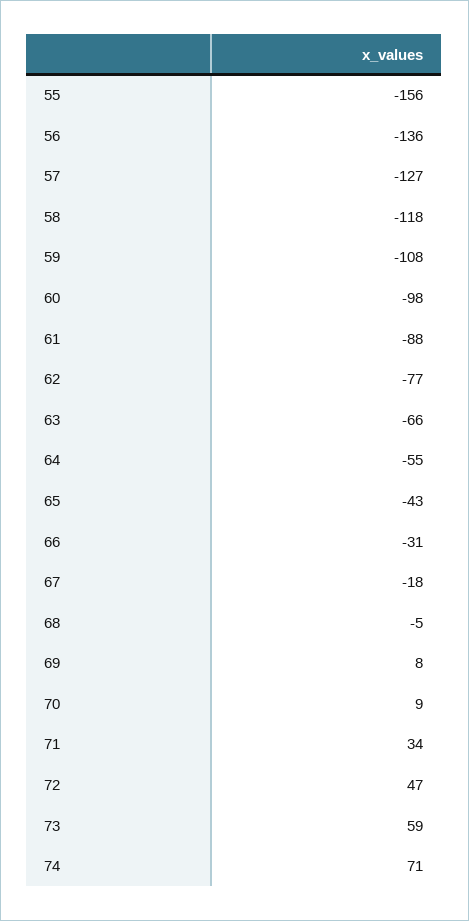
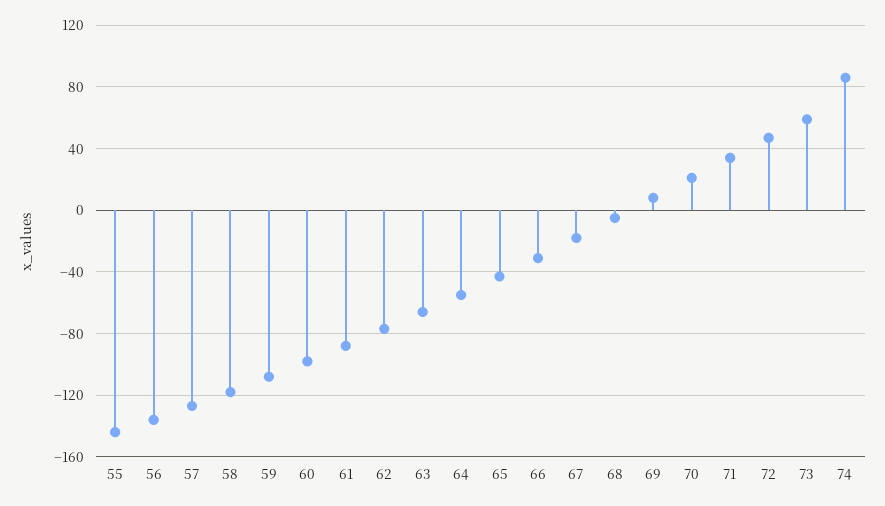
55: -156 -> -145
70: 9 -> 20
74: 71 -> 85

